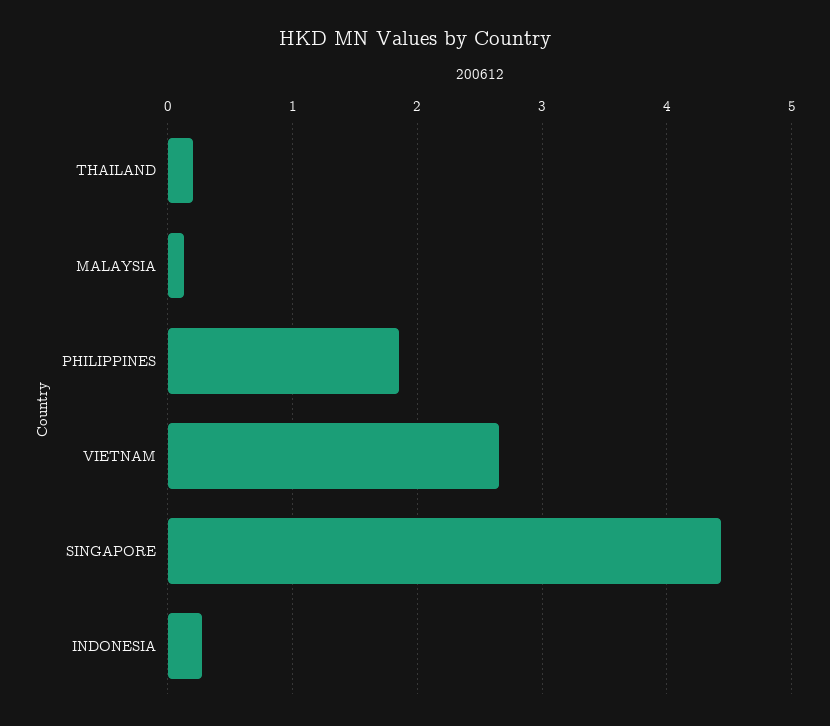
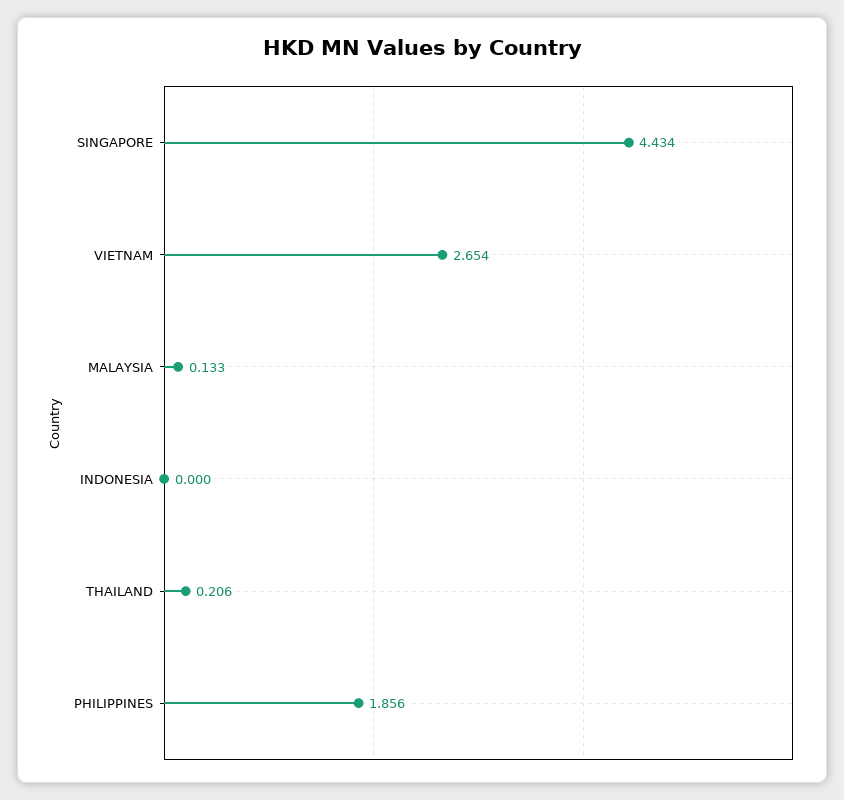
INDONESIA: 0.3 -> 0

